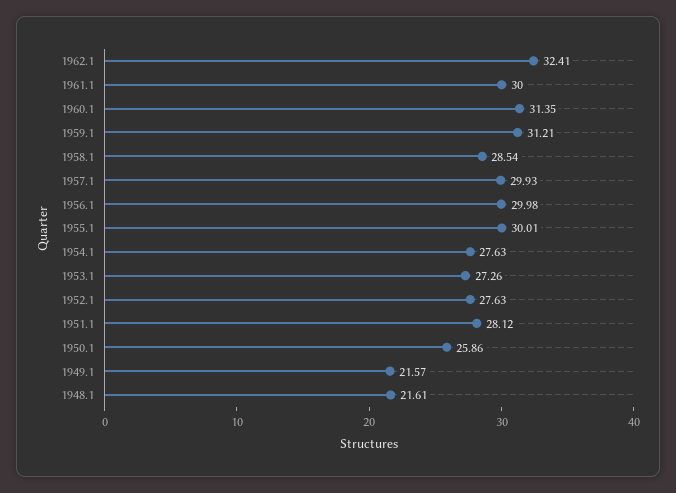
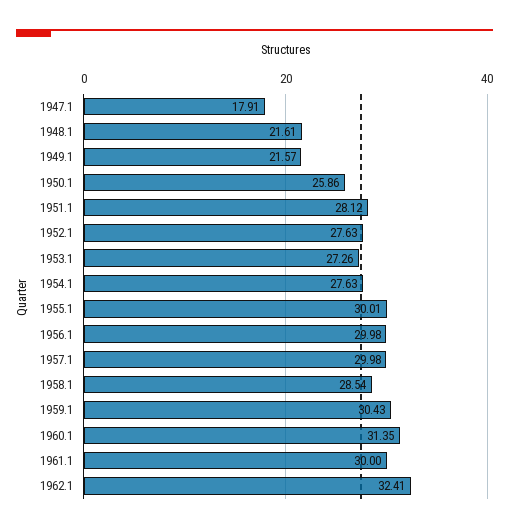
1959.1: 31.21 -> 30.43
1957.1: 29.93 -> 29.98
1947.1: none -> 17.91

